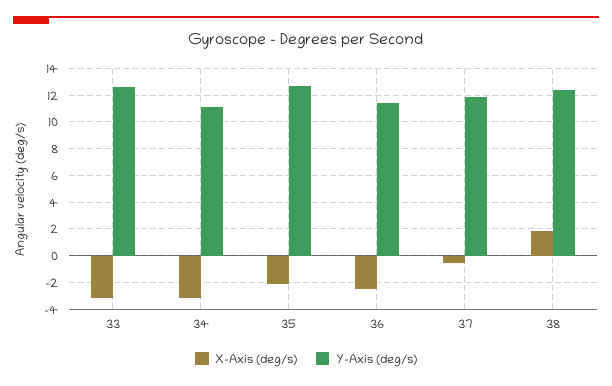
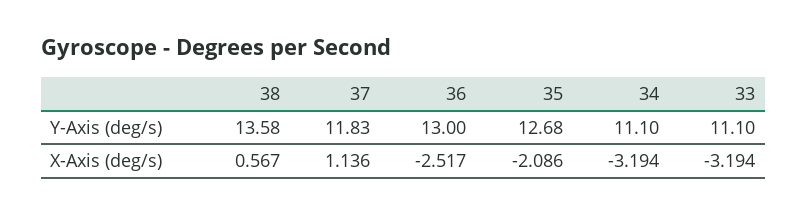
Y-Axis (deg/s), 33: 12.5 -> 11.1
Y-Axis (deg/s), 36: 11.5 -> 13
X-Axis (deg/s), 37: -0.5 -> 1.136
X-Axis (deg/s), 38: 2 -> 0.567
Y-Axis (deg/s), 38: 12.5 -> 13.58

